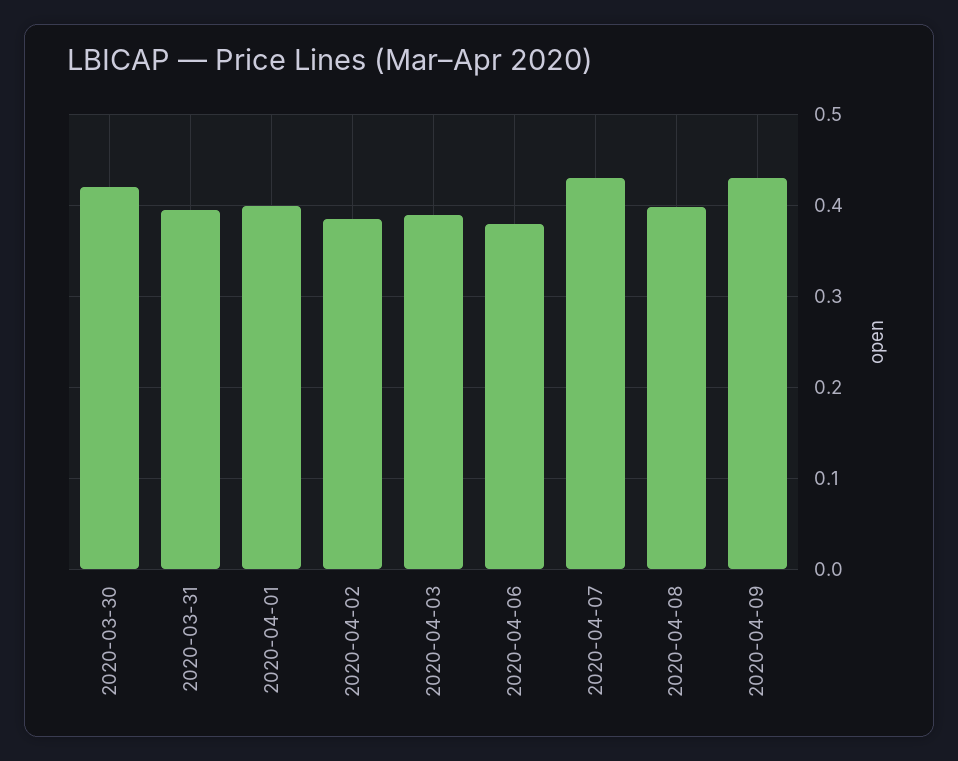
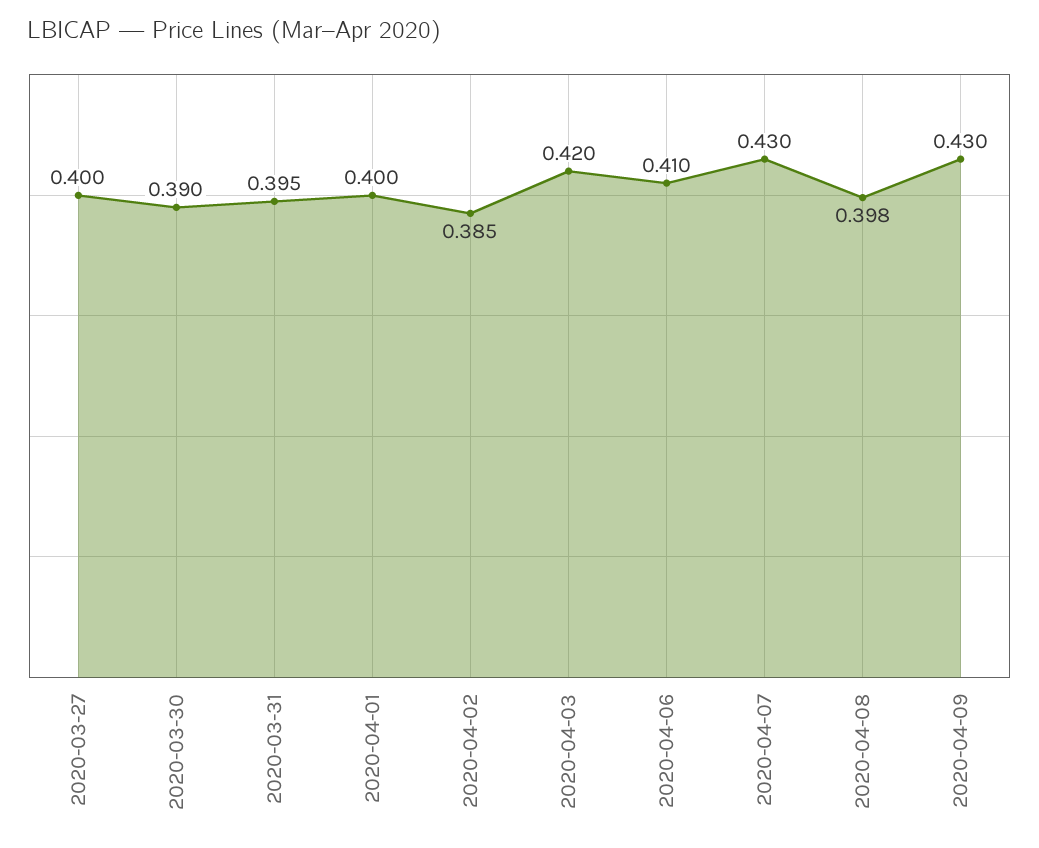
2020-03-30: 0.42 -> 0.39
2020-04-03: 0.39 -> 0.42
2020-04-06: 0.38 -> 0.41
2020-03-27: none -> 0.4

